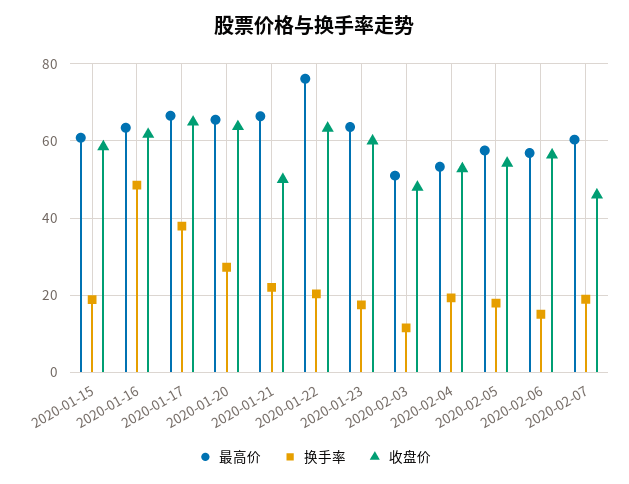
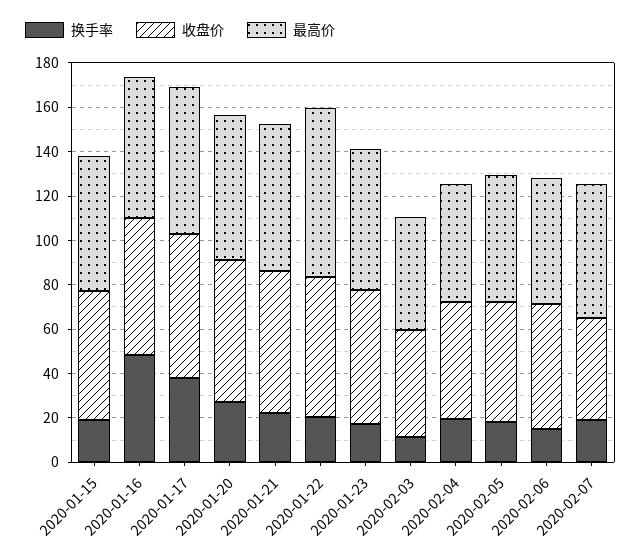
收盘价, 2020-01-21: 50 -> 65

